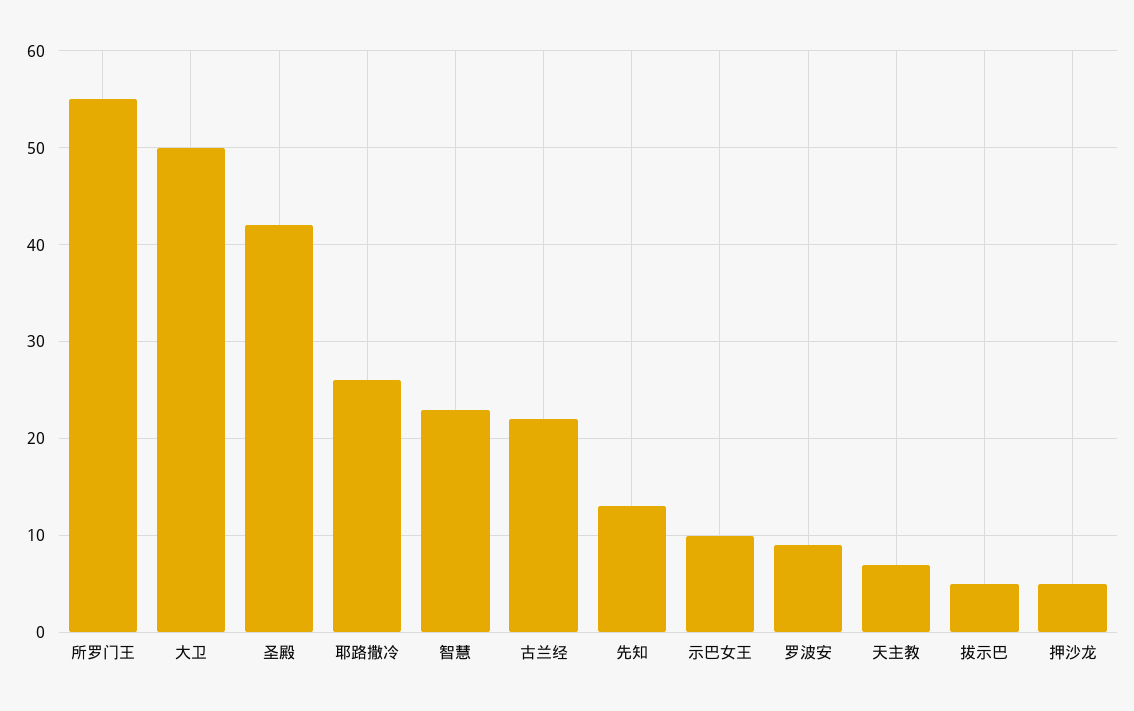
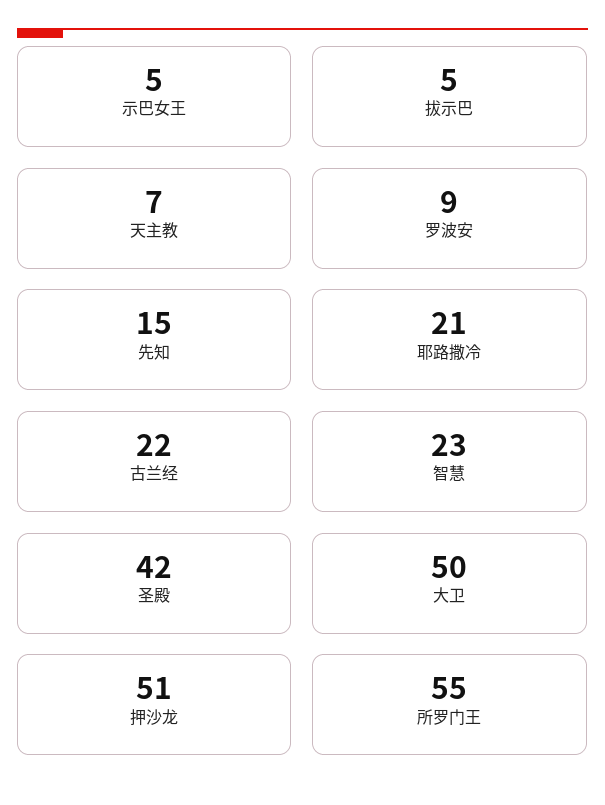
耶路撒冷: 26 -> 21
先知: 13 -> 15
示巴女王: 10 -> 5
押沙龙: 5 -> 51

